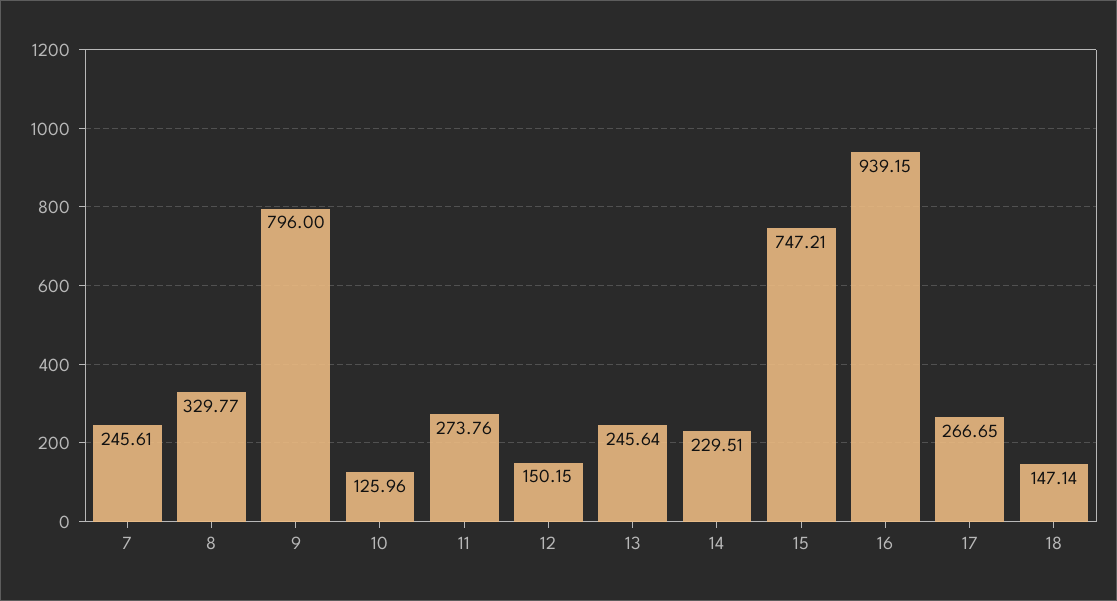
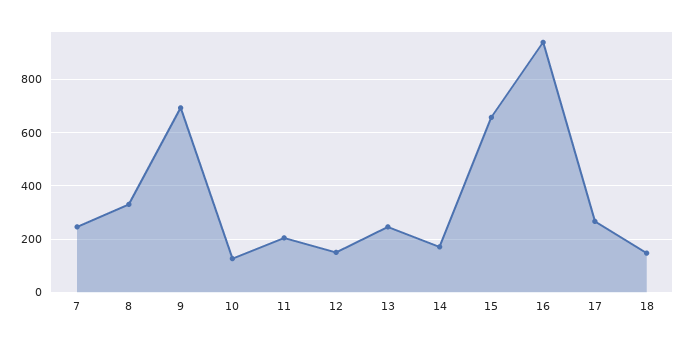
9: 796 -> 700
11: 273.76 -> 200
14: 229.51 -> 175
15: 747.21 -> 650

